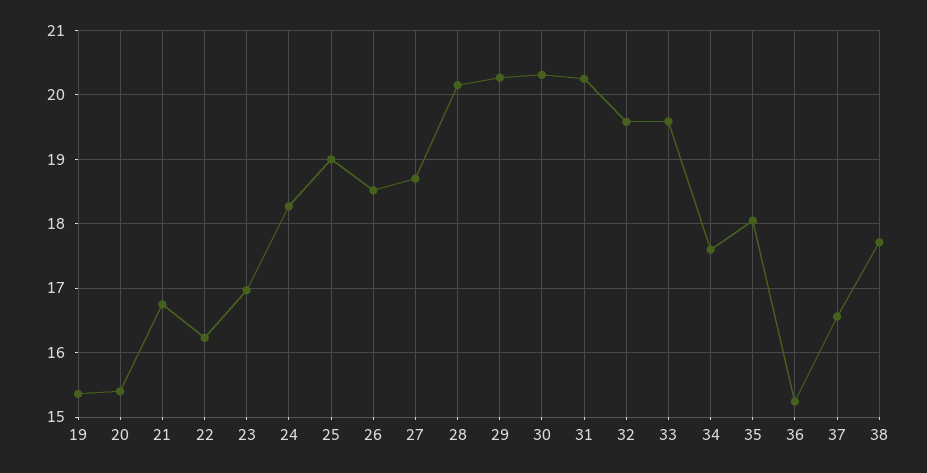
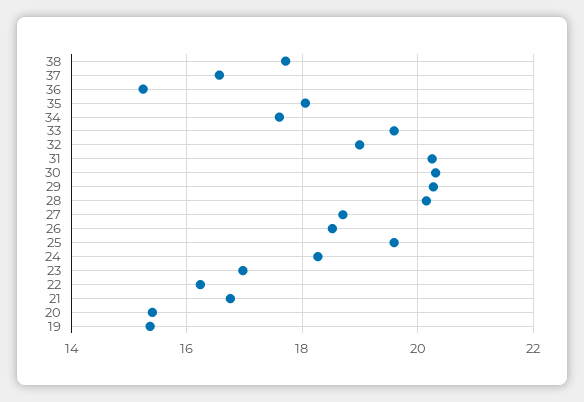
25: 19 -> 19.6
32: 19.6 -> 19

